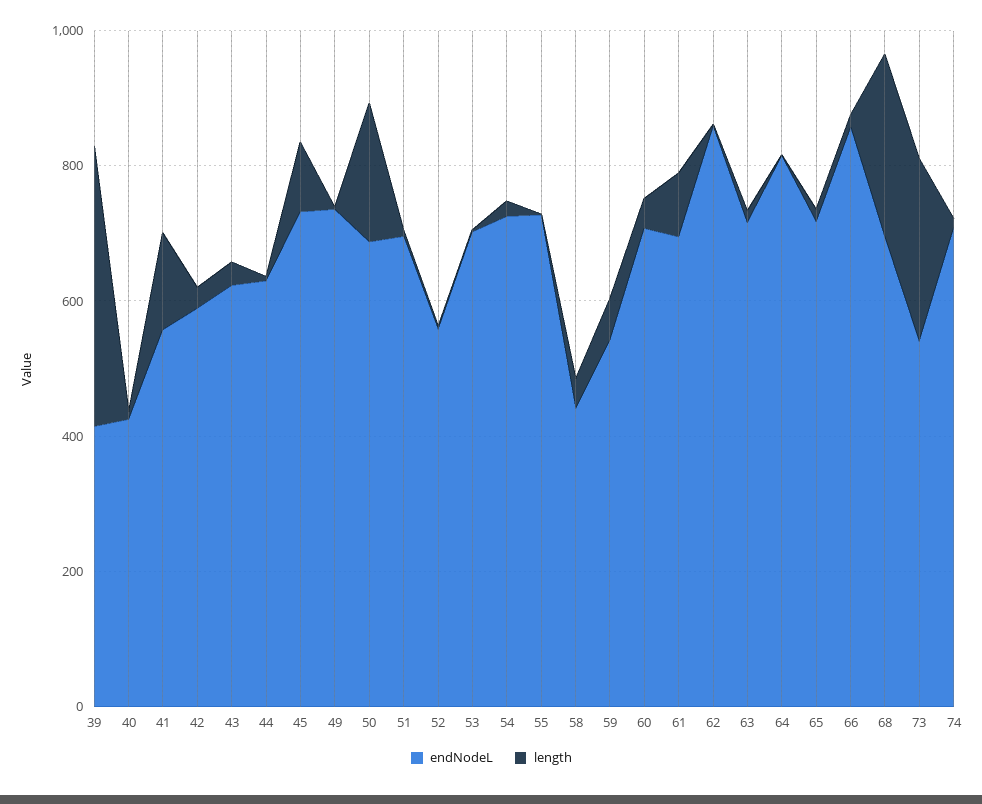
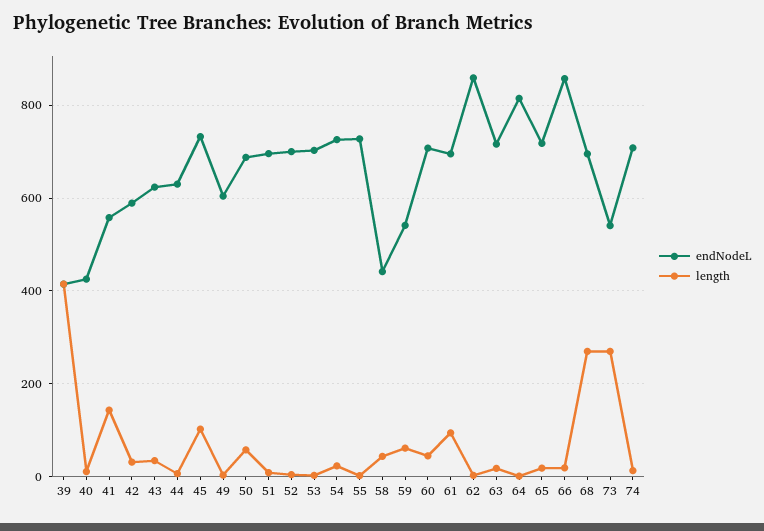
endNodeL, 49: 750 -> 600
length, 50: 200 -> 60
endNodeL, 52: 550 -> 700

